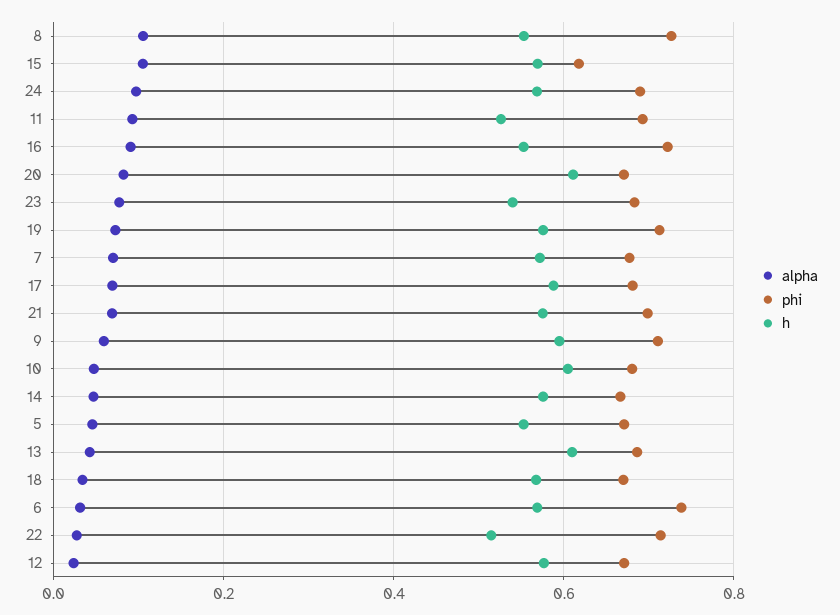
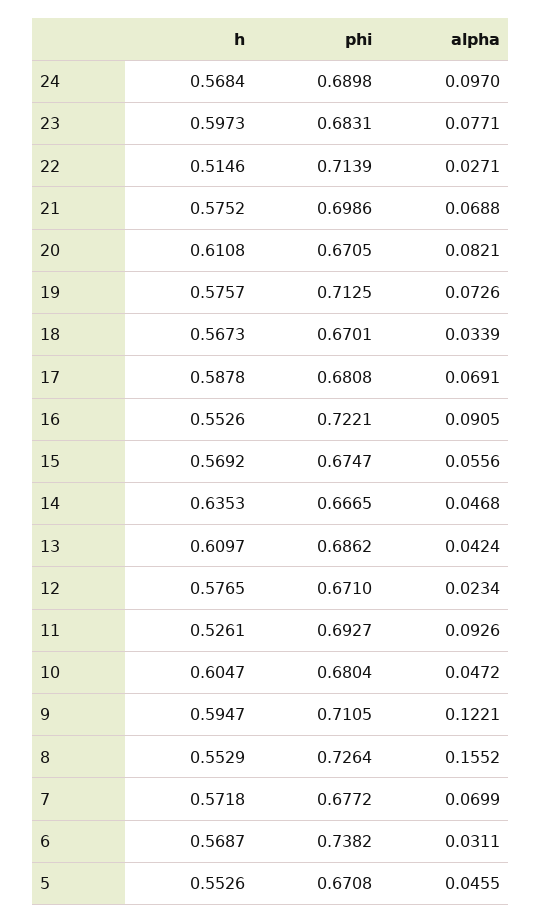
alpha, 8: 0.1 -> 0.1552
alpha, 15: 0.1 -> 0.0556
phi, 15: 0.62 -> 0.6747
h, 23: 0.54 -> 0.5973
alpha, 9: 0.06 -> 0.1221
h, 14: 0.58 -> 0.6353

